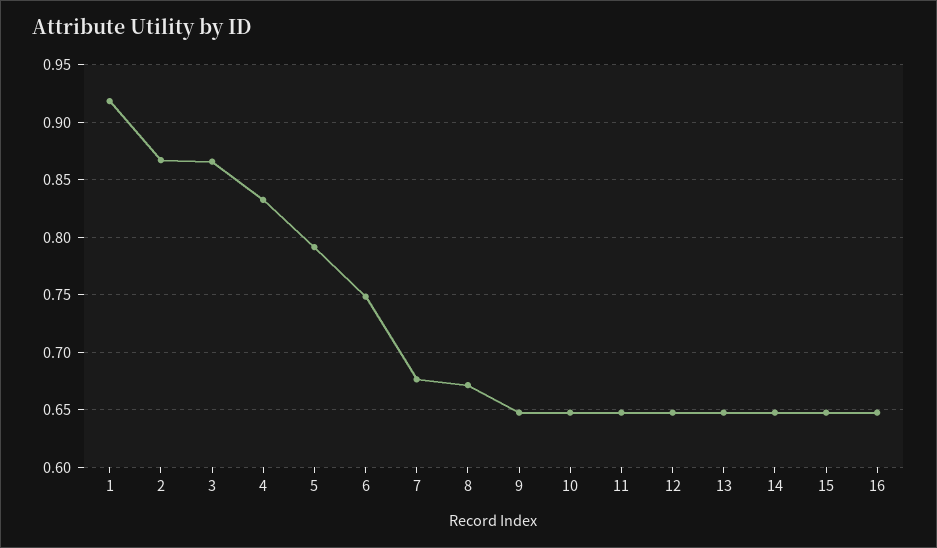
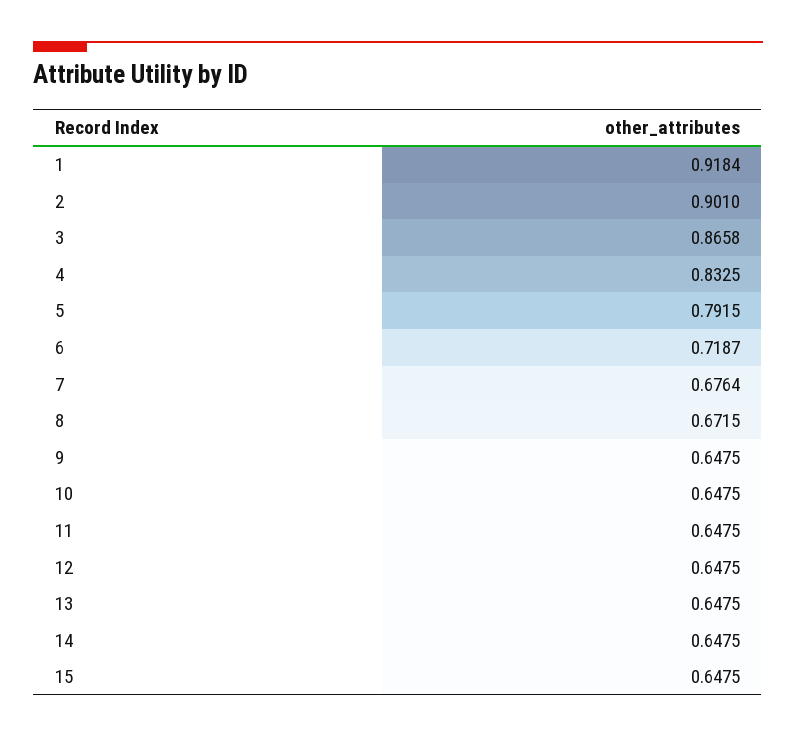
2: 0.87 -> 0.901
6: 0.75 -> 0.7187
16: 0.65 -> none

